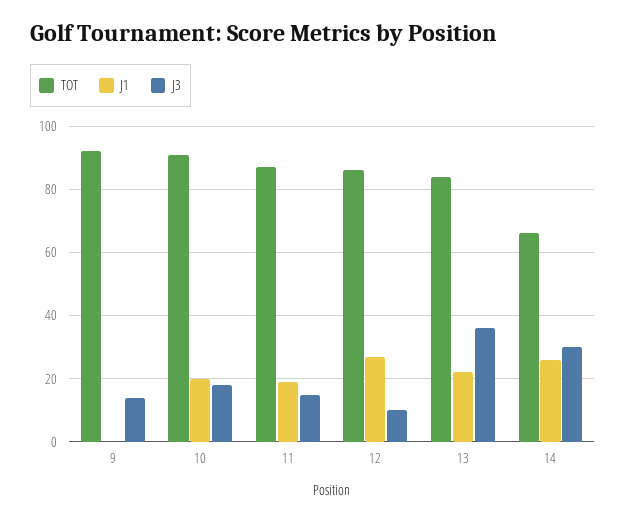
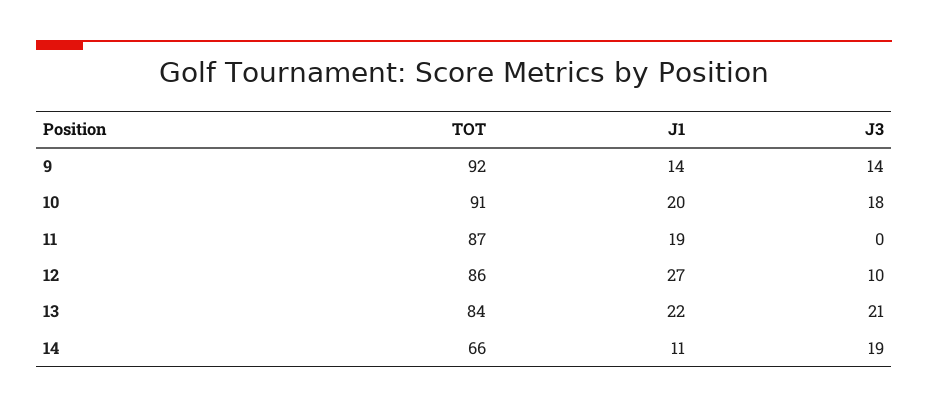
J1, 9: 0 -> 14
J3, 11: 15 -> 0
J3, 13: 35 -> 21
J1, 14: 25 -> 11
J3, 14: 30 -> 19

